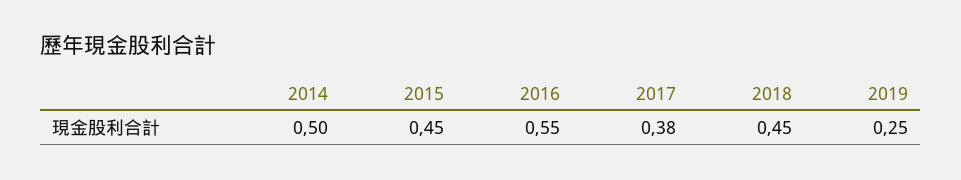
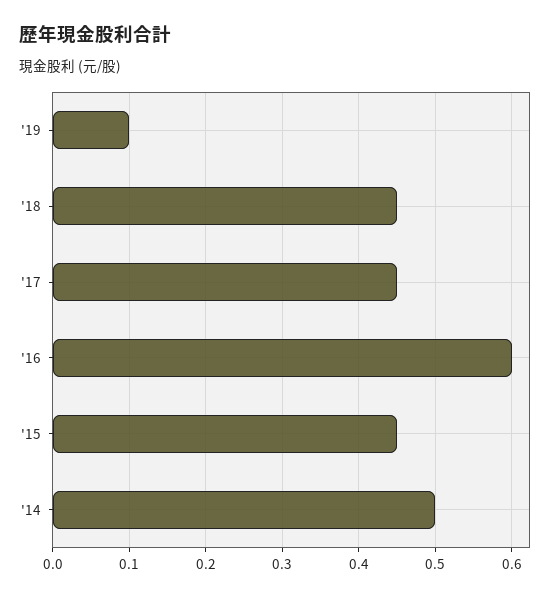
2016: 0.55 -> 0.6
2017: 0.38 -> 0.45
2019: 0.25 -> 0.1

